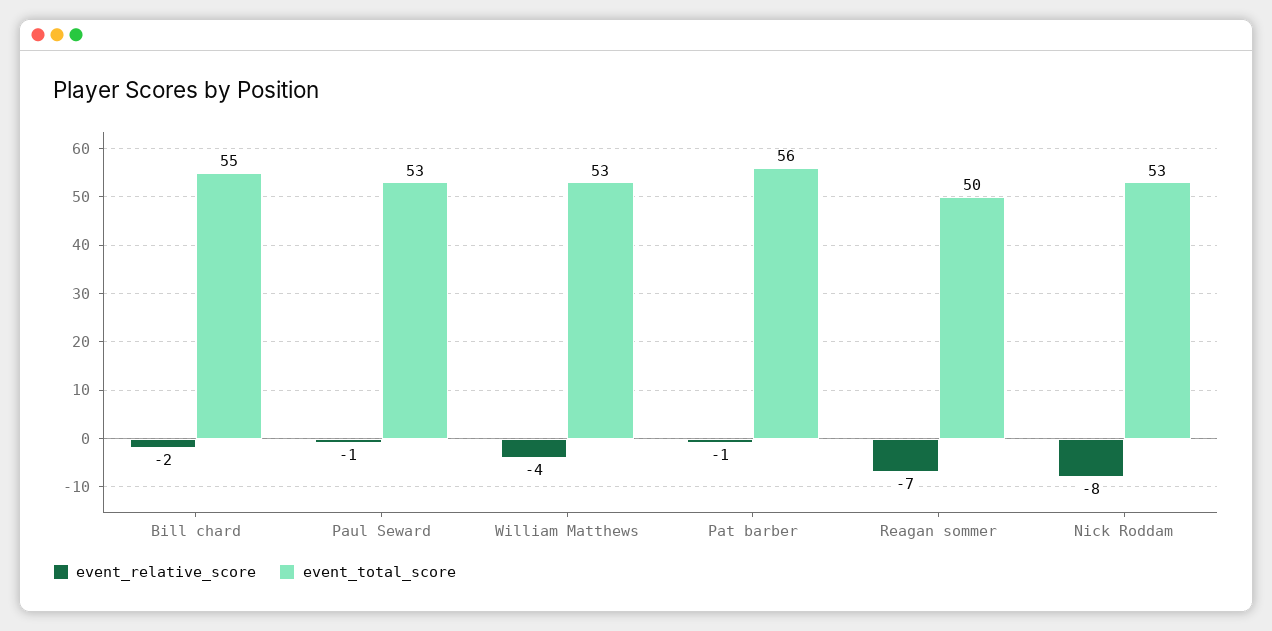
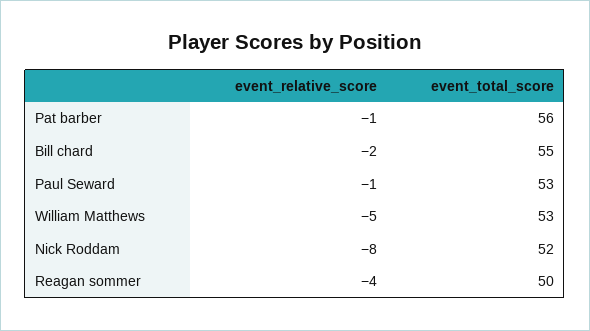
event_relative_score, William Matthews: -4 -> -5
event_relative_score, Reagan sommer: -7 -> -4
event_total_score, Nick Roddam: 53 -> 52

